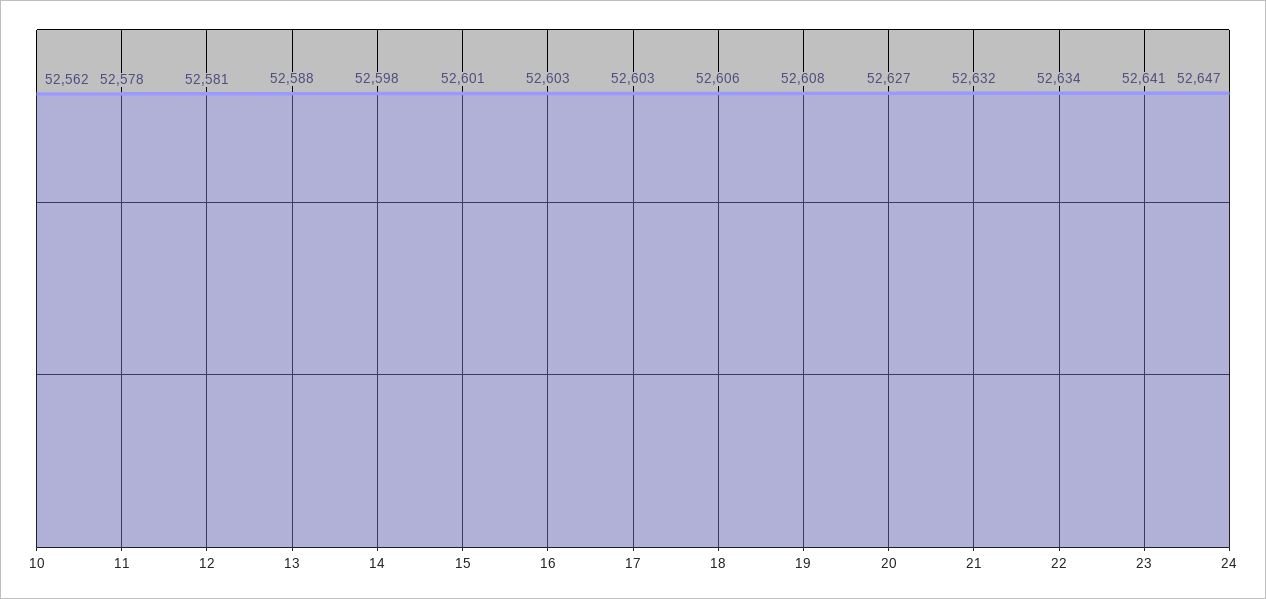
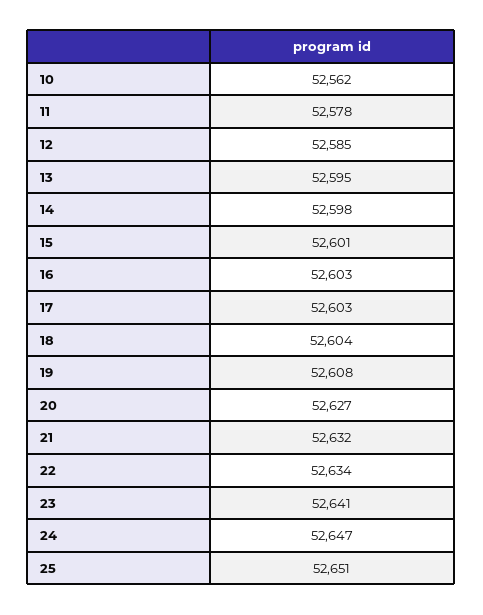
12: 52581 -> 52585
13: 52588 -> 52595
18: 52606 -> 52604
25: none -> 52651

